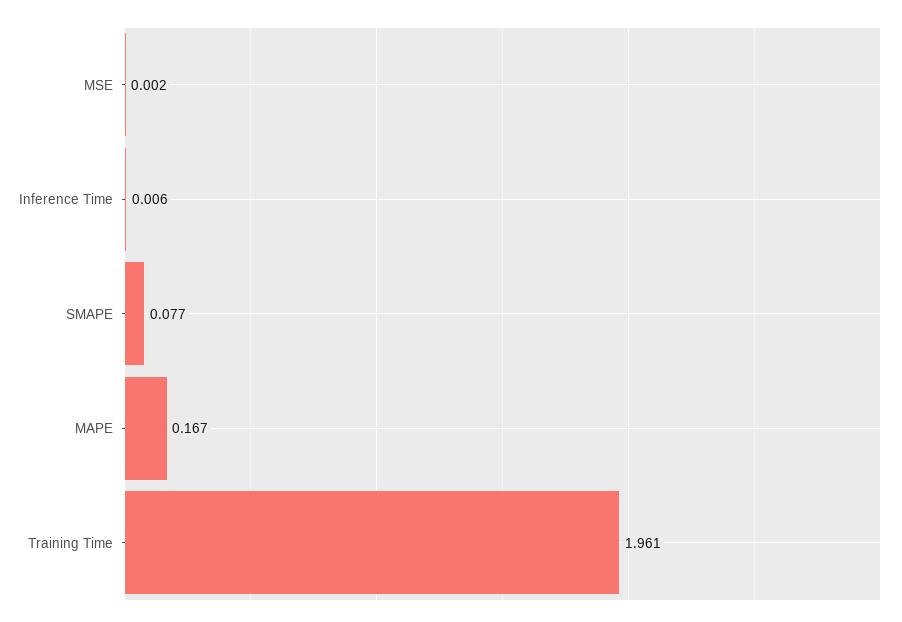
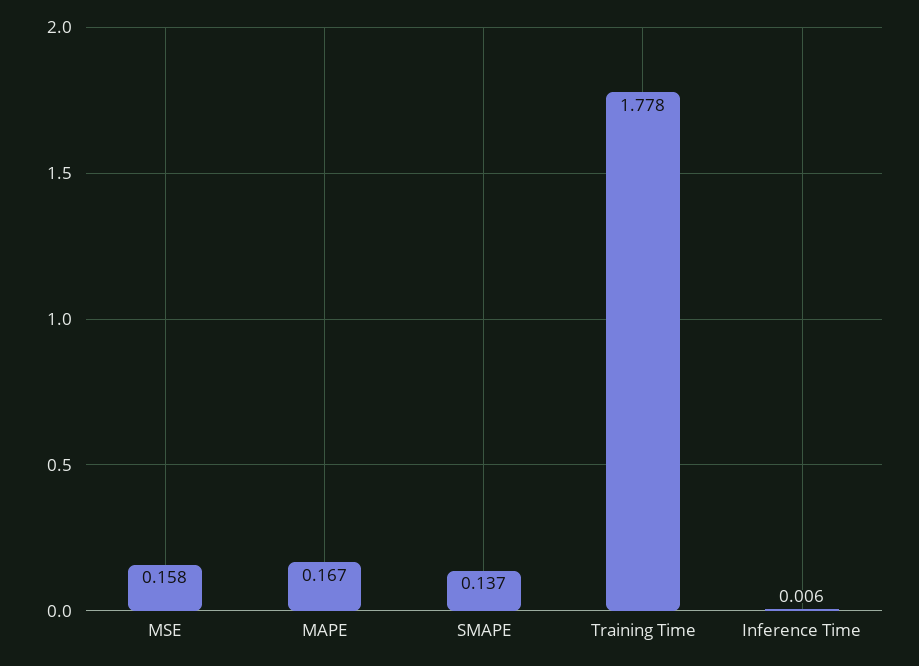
MSE: 0.002 -> 0.158
SMAPE: 0.077 -> 0.137
Training Time: 1.961 -> 1.778

